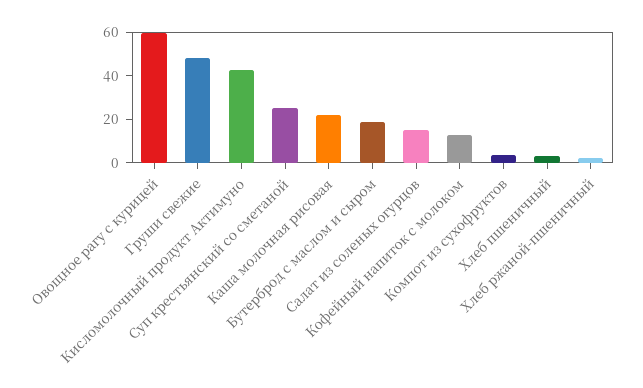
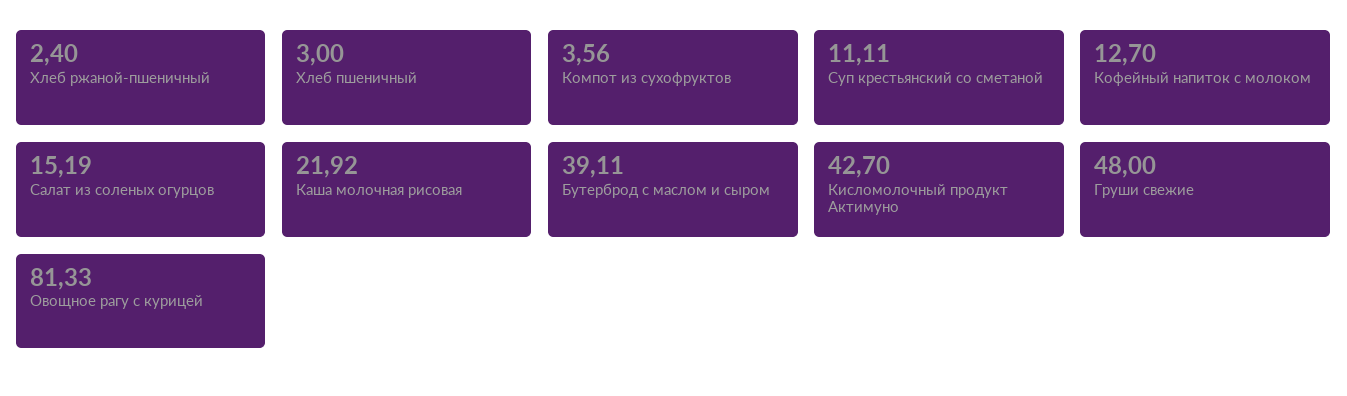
Овощное рагу с курицей: 60 -> 81.33
Суп крестьянский со сметаной: 25 -> 11.11
Бутерброд с маслом и сыром: 20 -> 39.11

